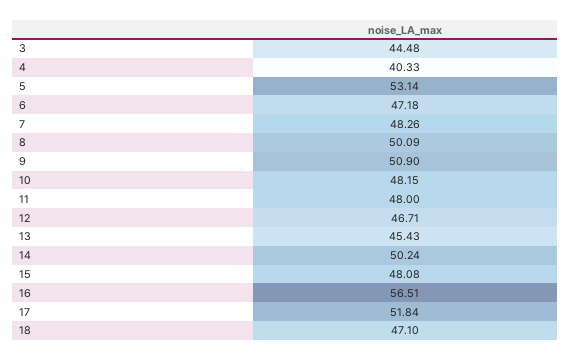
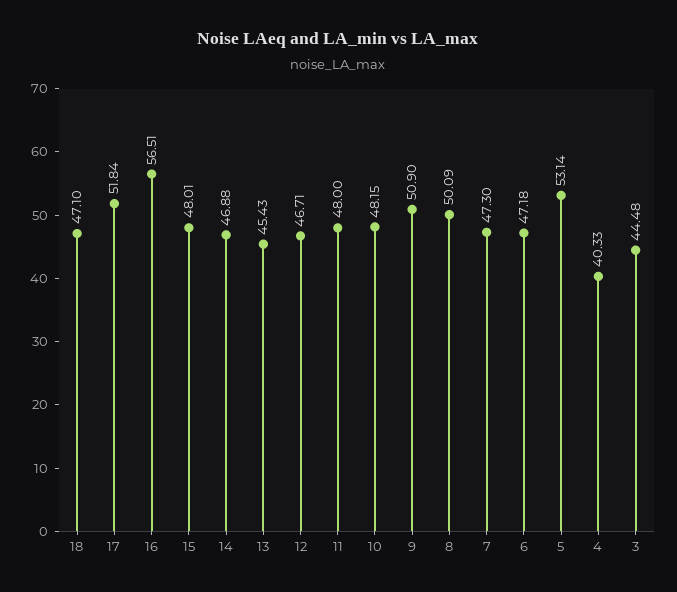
7: 48.26 -> 47.3
14: 50.24 -> 46.88
15: 48.08 -> 48.01

